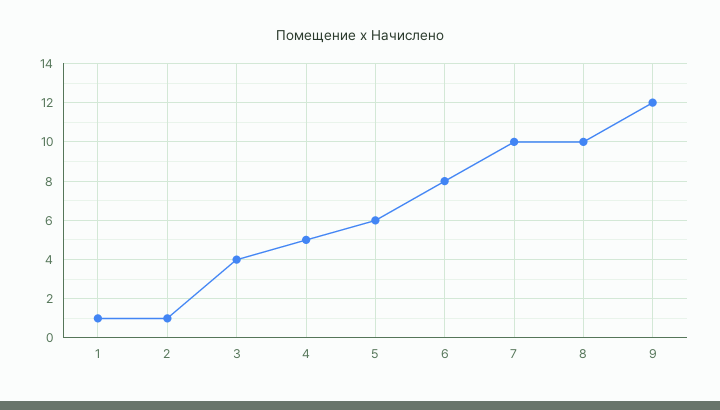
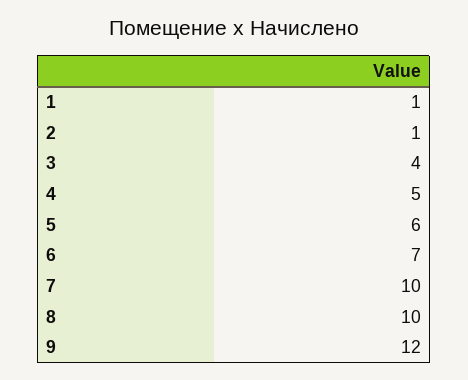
6: 8 -> 7

